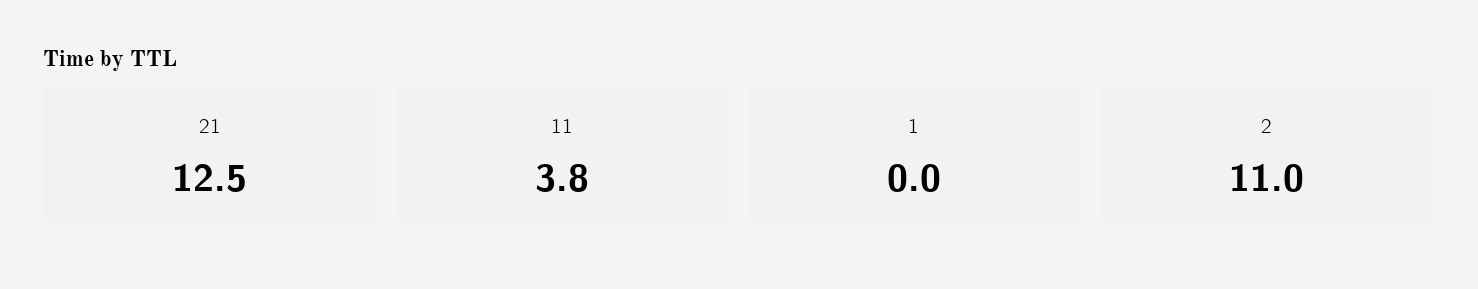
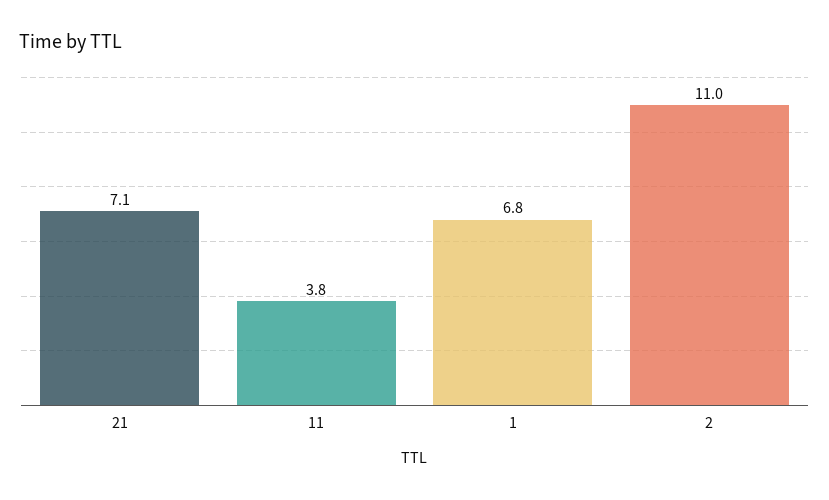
21: 12.5 -> 7.1
1: 0 -> 6.8

